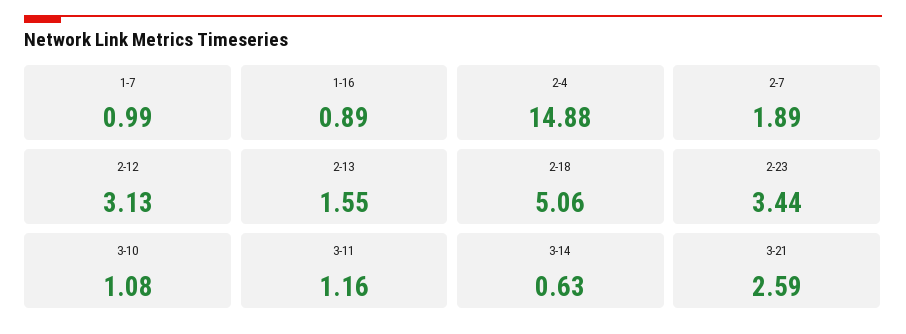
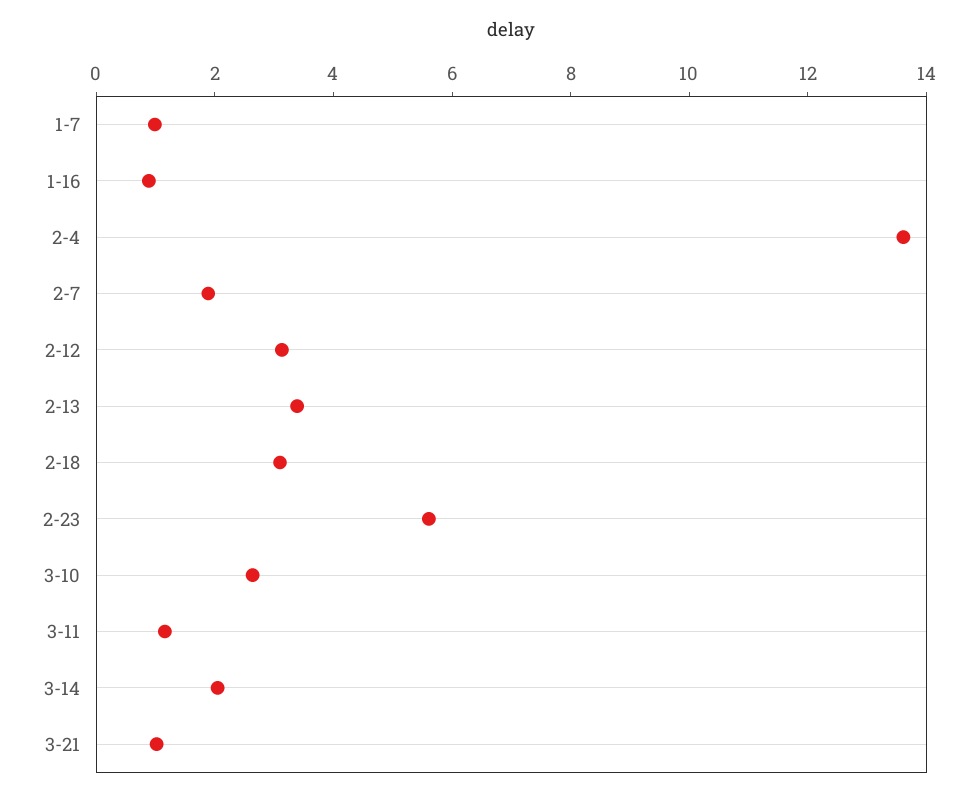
2-4: 14.88 -> 13.5
2-13: 1.55 -> 3.5
2-18: 5.06 -> 3
2-23: 3.44 -> 5.5
3-10: 1.08 -> 2.5
3-14: 0.63 -> 2
3-21: 2.59 -> 1

